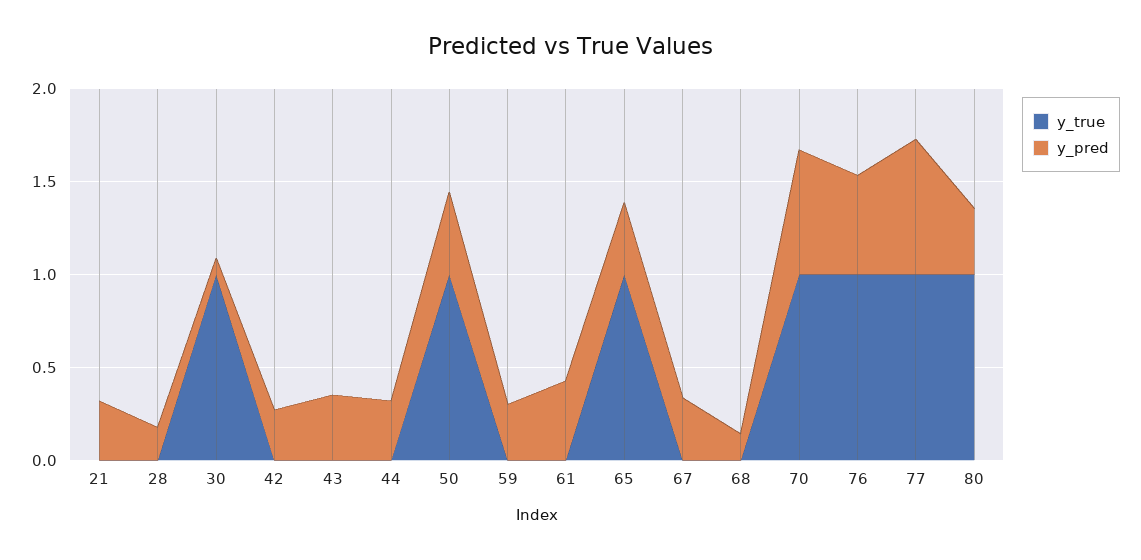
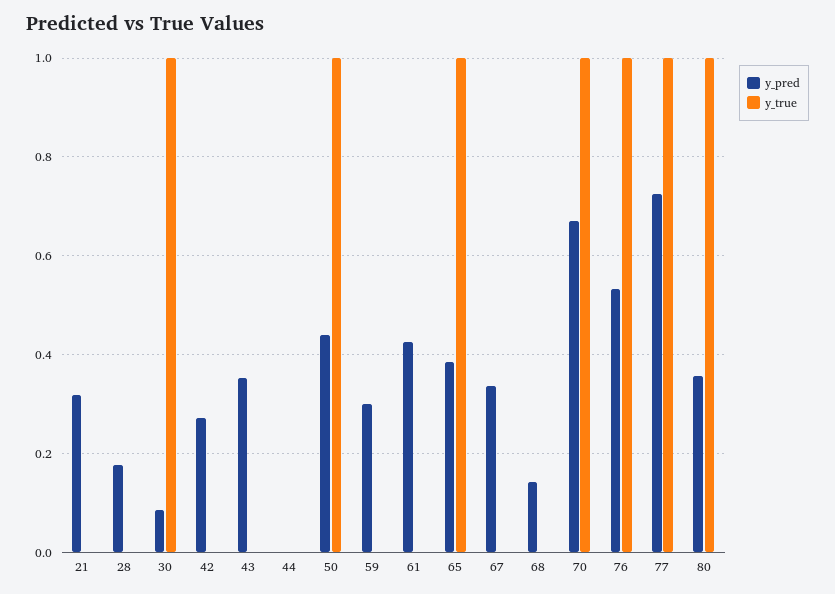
y_pred, 44: 0.3 -> 0

